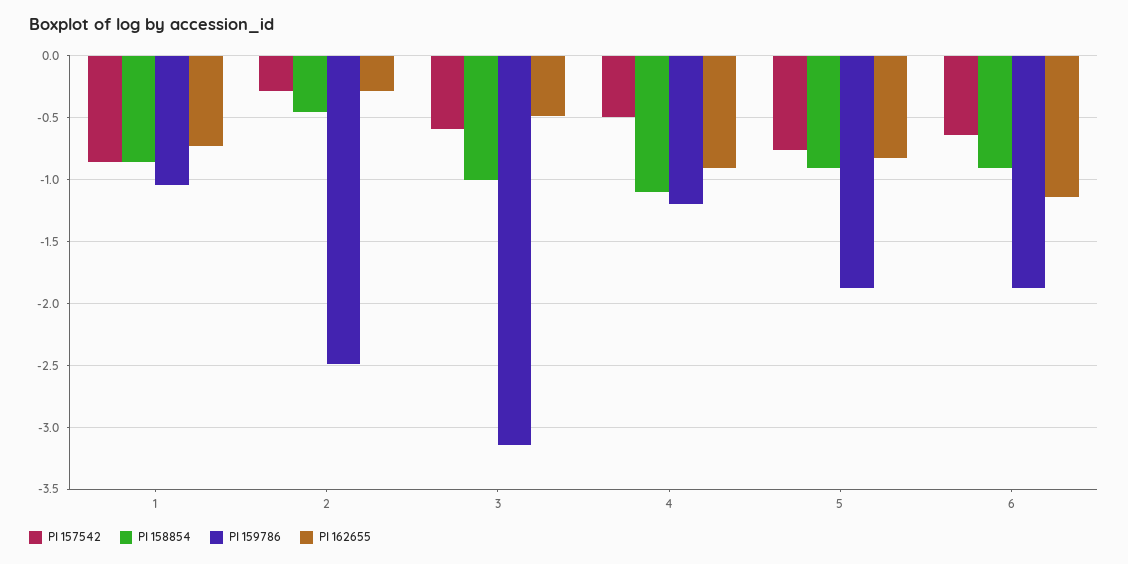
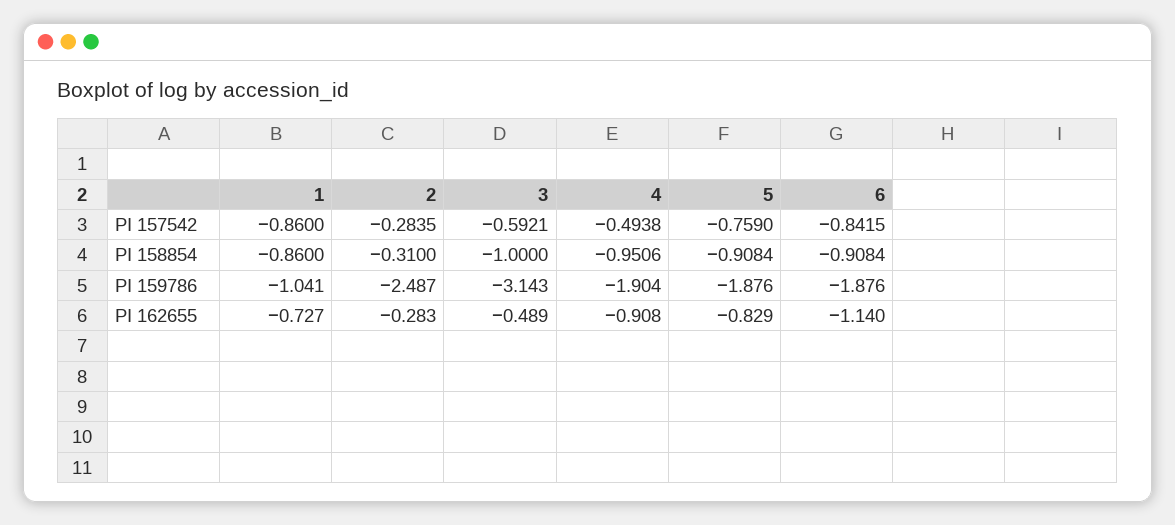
PI 158854, 2: -0.45 -> -0.31
PI 158854, 4: -1.1 -> -0.9506
PI 159786, 4: -1.2 -> -1.904
PI 157542, 6: -0.65 -> -0.8415

